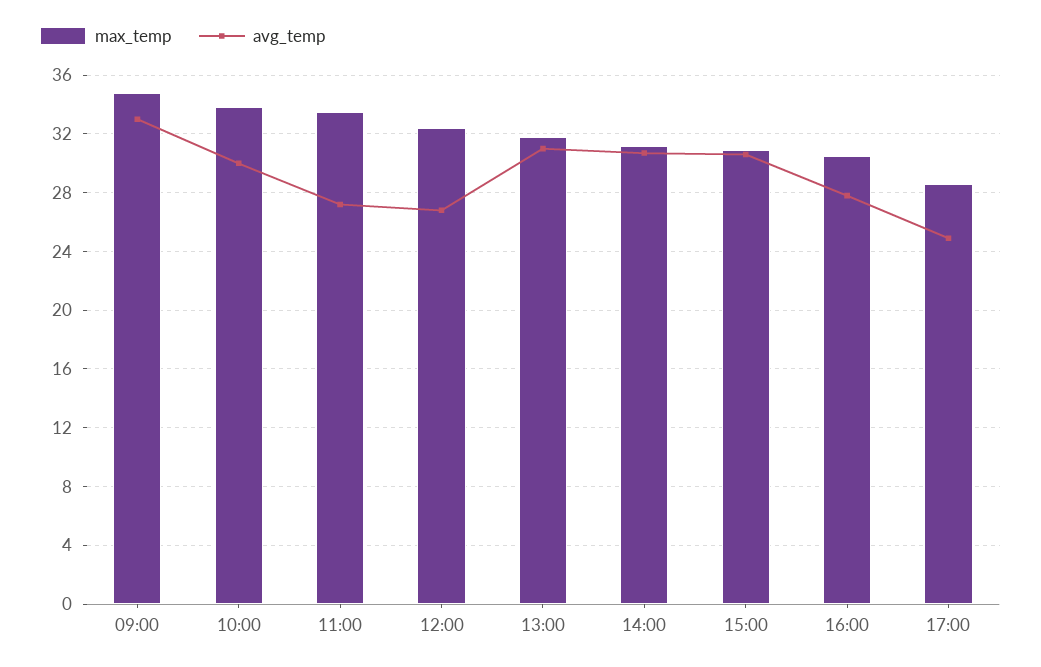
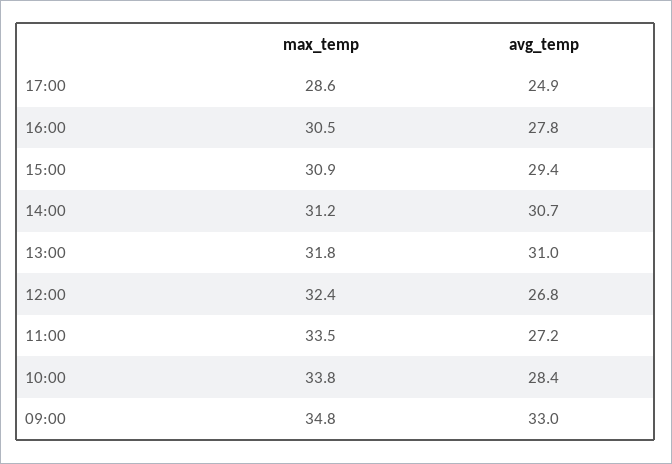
avg_temp, 10:00: 30 -> 28.4
avg_temp, 15:00: 30.5 -> 29.4

